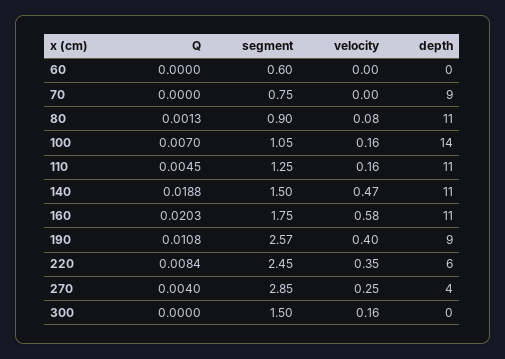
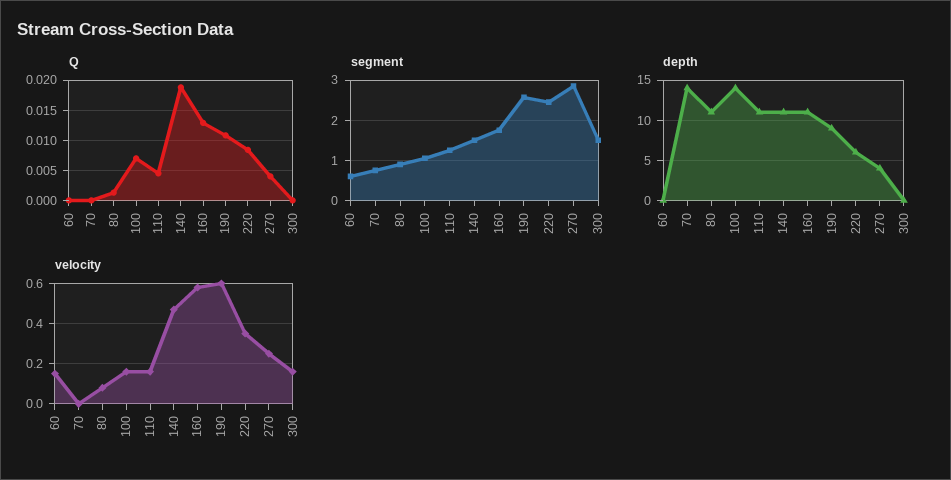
velocity, 60: 0 -> 0.15
depth, 70: 9 -> 14
Q, 160: 0.0203 -> 0.013
velocity, 190: 0.4 -> 0.6

